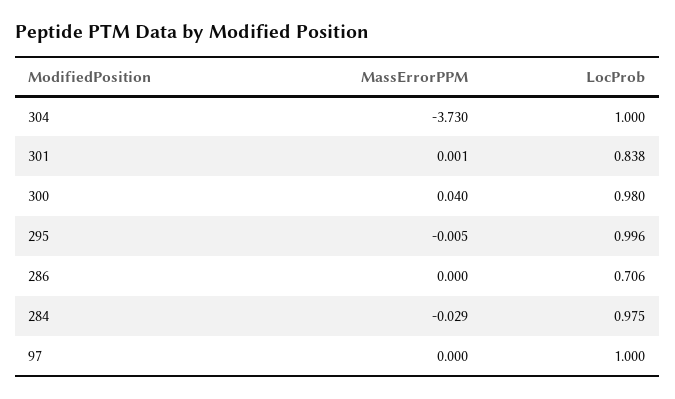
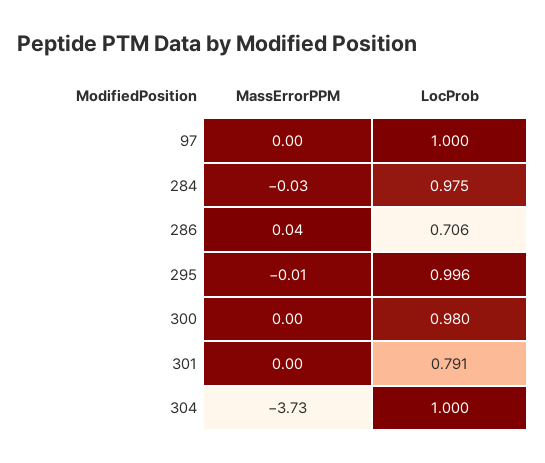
LocProb, 301: 0.838 -> 0.791
MassErrorPPM, 300: 0.04 -> 0
MassErrorPPM, 286: 0 -> 0.04

